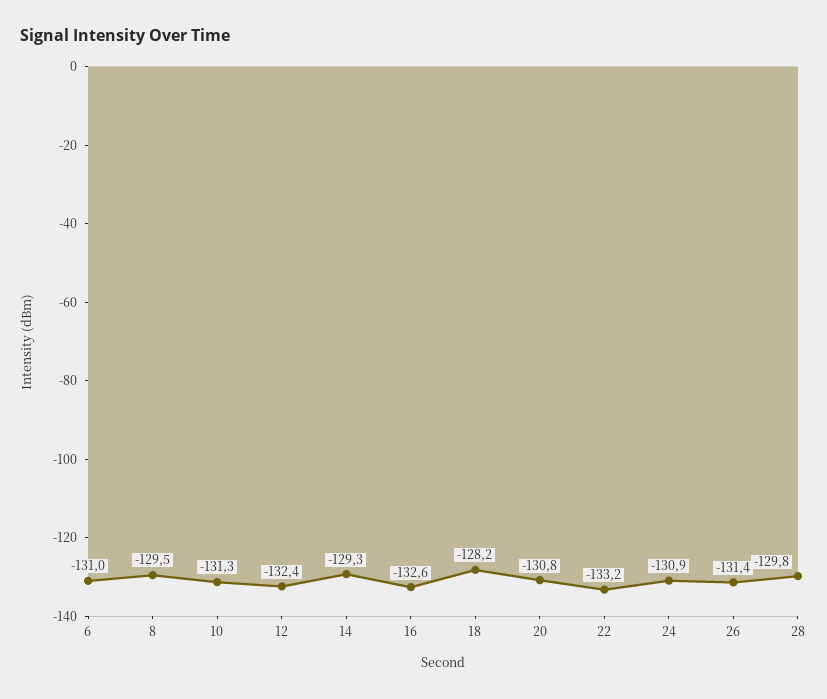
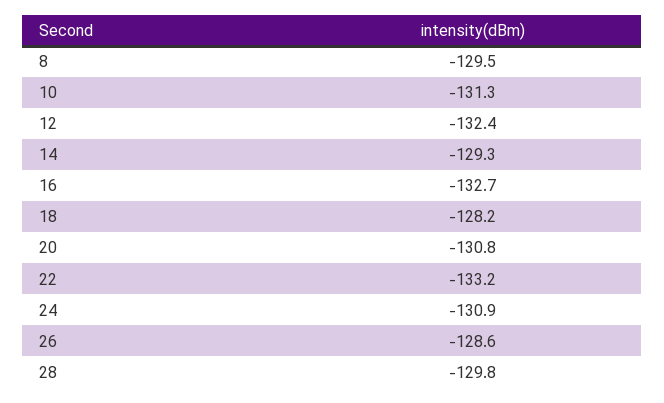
6: -131 -> none
16: -132.6 -> -132.7
26: -131.4 -> -128.6

